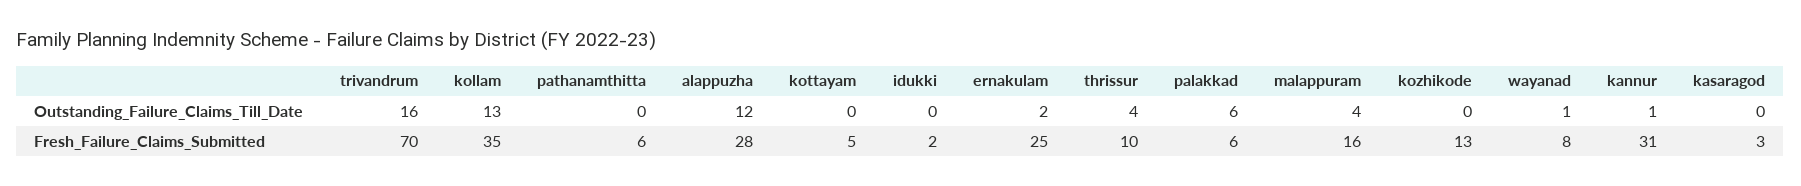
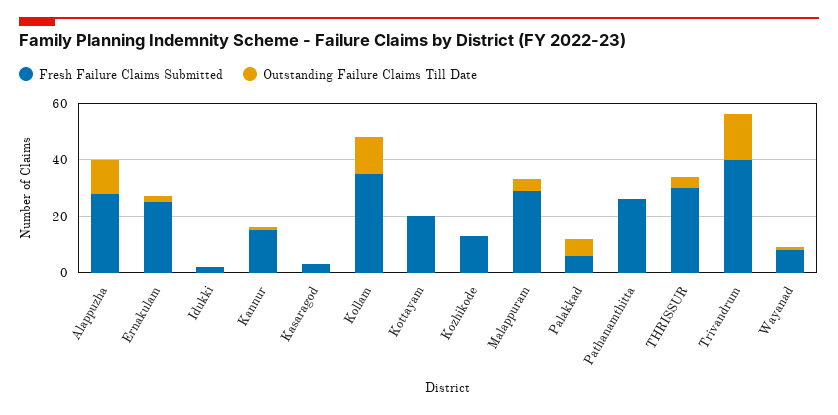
Fresh_Failure_Claims_Submitted, trivandrum: 70 -> 40
Fresh_Failure_Claims_Submitted, pathanamthitta: 6 -> 25
Fresh_Failure_Claims_Submitted, kottayam: 5 -> 20
Fresh_Failure_Claims_Submitted, thrissur: 10 -> 30
Fresh_Failure_Claims_Submitted, malappuram: 16 -> 30
Fresh_Failure_Claims_Submitted, kannur: 31 -> 15

